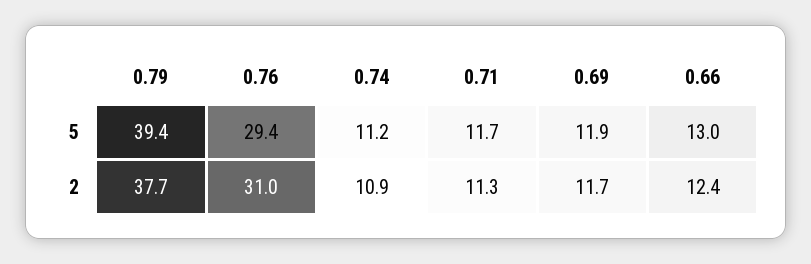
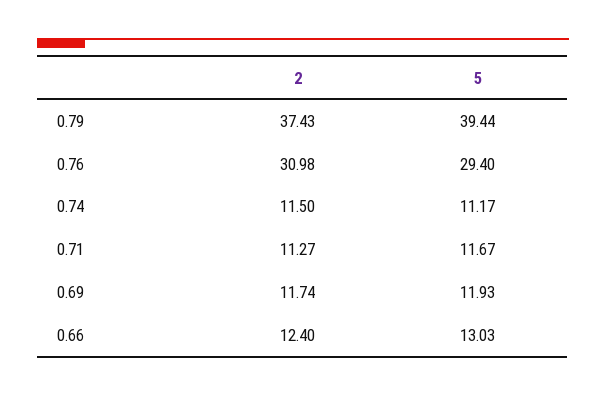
0.79, 2: 37.7 -> 37.43
0.74, 2: 10.9 -> 11.5

